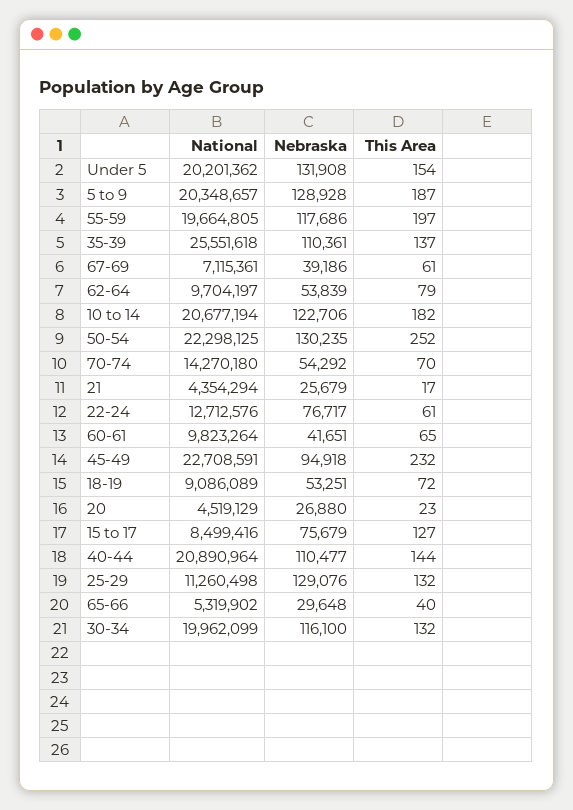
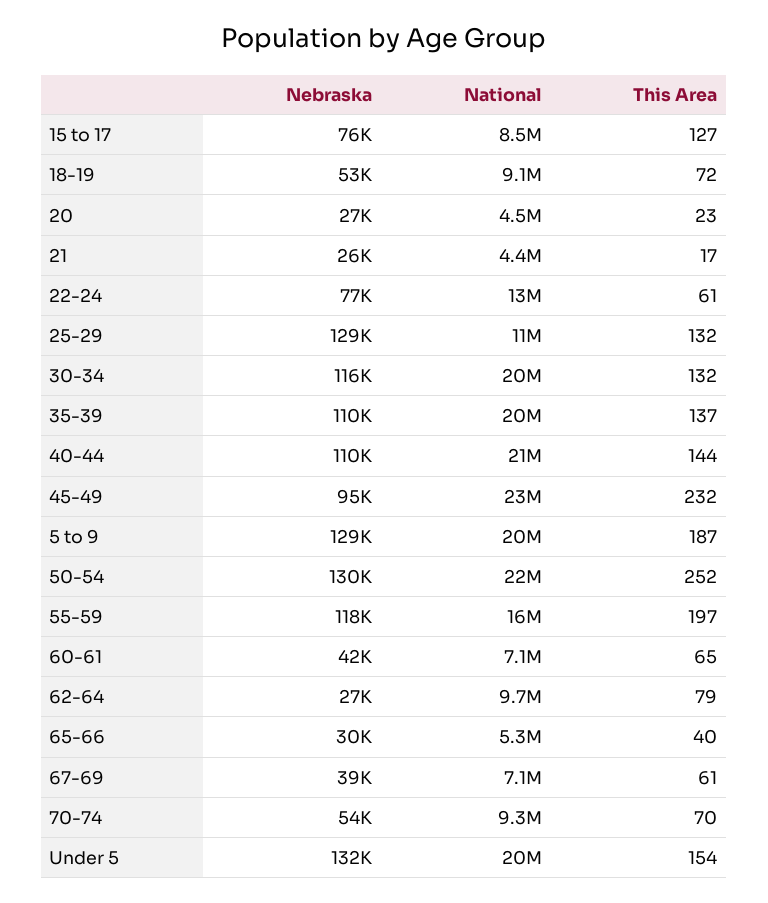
National, 55-59: 19664805 -> 16000000
National, 35-39: 25551618 -> 20000000
Nebraska, 62-64: 53839 -> 27000
National, 10 to 14: 20677194 -> none
Nebraska, 10 to 14: 122706 -> none
This Area, 10 to 14: 182 -> none
National, 70-74: 14270180 -> 9300000
National, 60-61: 9823264 -> 7100000

